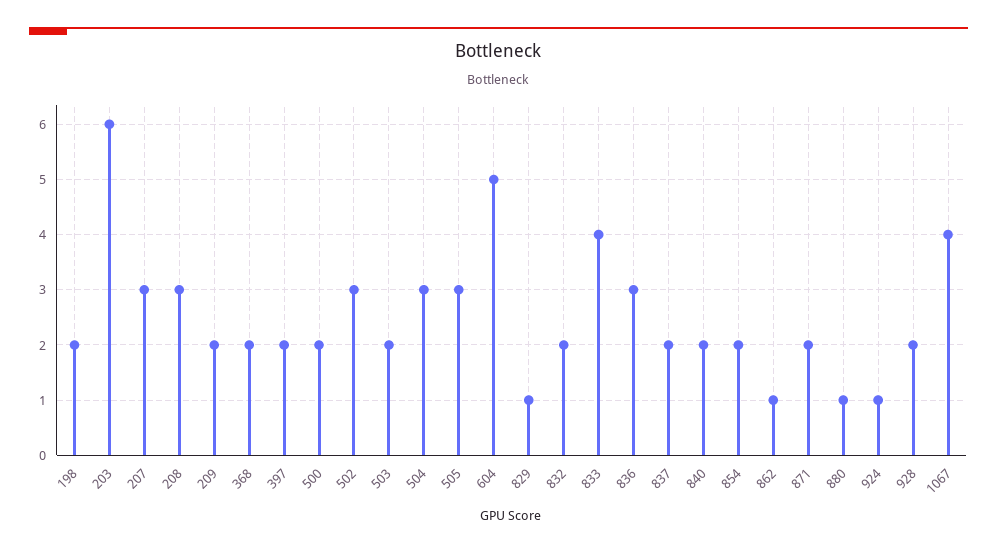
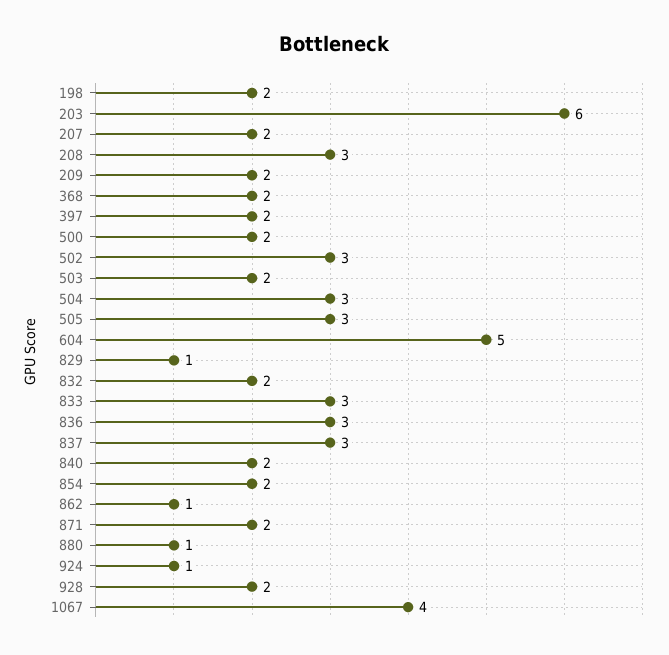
207: 3 -> 2
833: 4 -> 3
837: 2 -> 3

